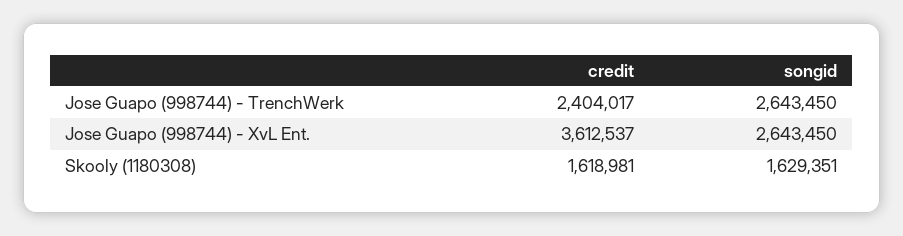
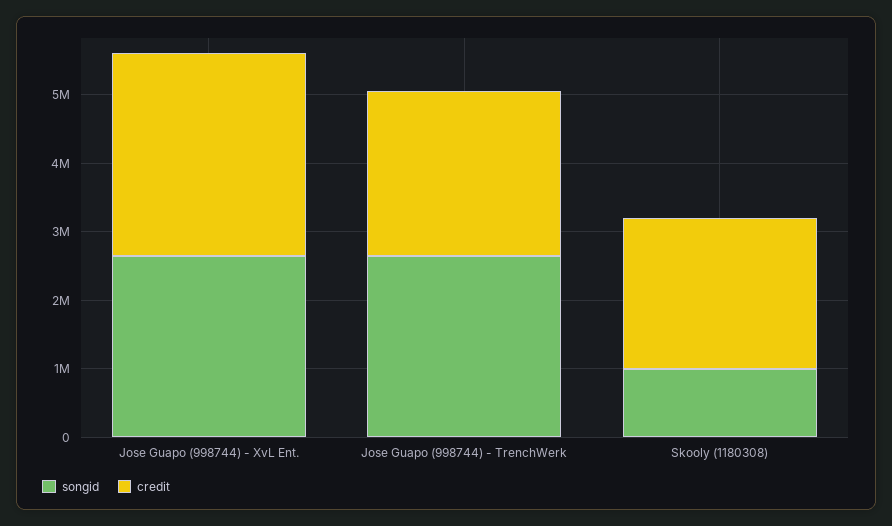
credit, Jose Guapo (998744) - XvL Ent.: 3612537 -> 3000000
credit, Skooly (1180308): 1618981 -> 2200000
songid, Skooly (1180308): 1629351 -> 1000000

